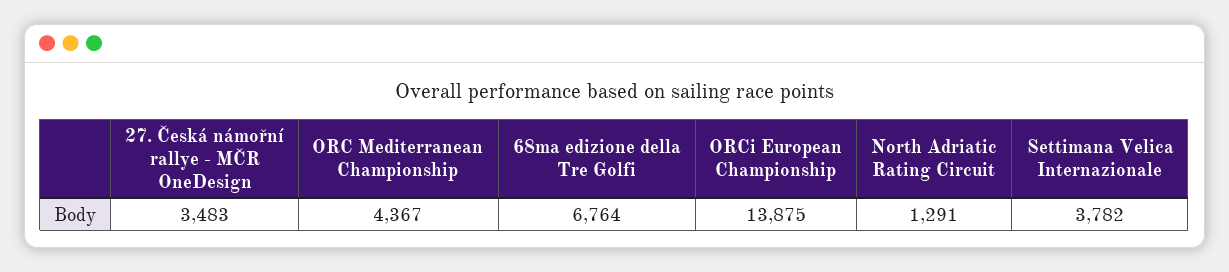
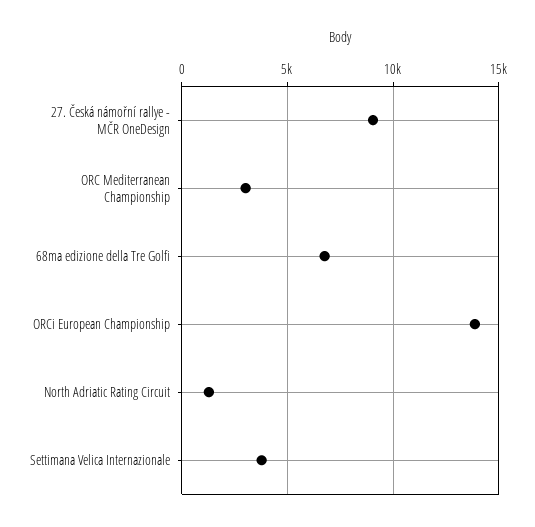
27. Česká námořní rallye - MČR OneDesign: 3483 -> 9000
ORC Mediterranean Championship: 4367 -> 3000

